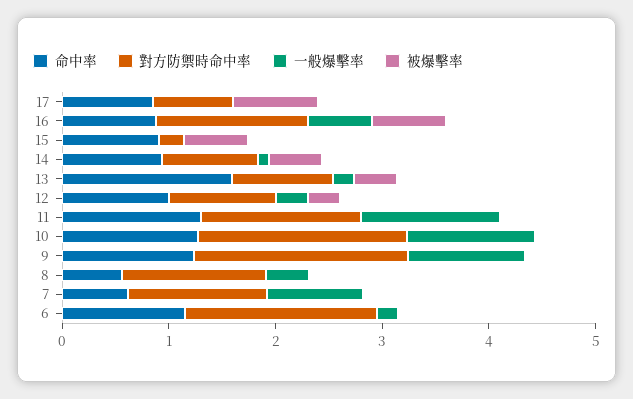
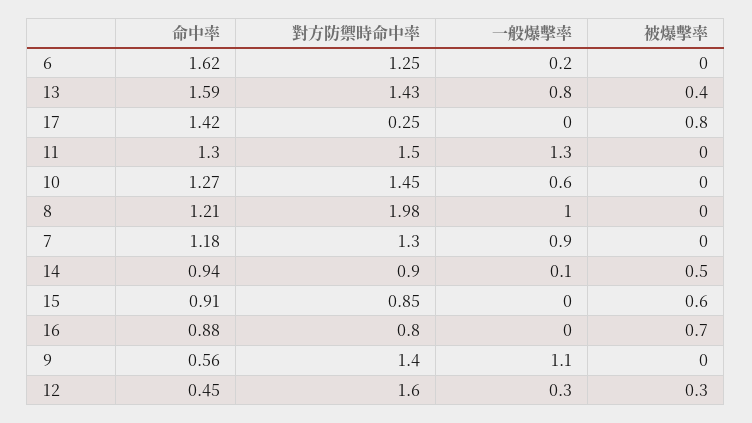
命中率, 17: 0.8 -> 1.42
對方防禦時命中率, 17: 0.8 -> 0.25
對方防禦時命中率, 16: 1.4 -> 0.8
一般爆擊率, 16: 0.6 -> 0
對方防禦時命中率, 15: 0.2 -> 0.85
對方防禦時命中率, 13: 1 -> 1.43
一般爆擊率, 13: 0.2 -> 0.8
命中率, 12: 1 -> 0.45
對方防禦時命中率, 12: 1 -> 1.6
對方防禦時命中率, 10: 2 -> 1.45
一般爆擊率, 10: 1.2 -> 0.6
命中率, 9: 1.2 -> 0.56
對方防禦時命中率, 9: 2 -> 1.4
命中率, 8: 0.6 -> 1.21
對方防禦時命中率, 8: 1.4 -> 1.98
一般爆擊率, 8: 0.4 -> 1
命中率, 7: 0.6 -> 1.18
命中率, 6: 1.2 -> 1.62
對方防禦時命中率, 6: 1.8 -> 1.25

